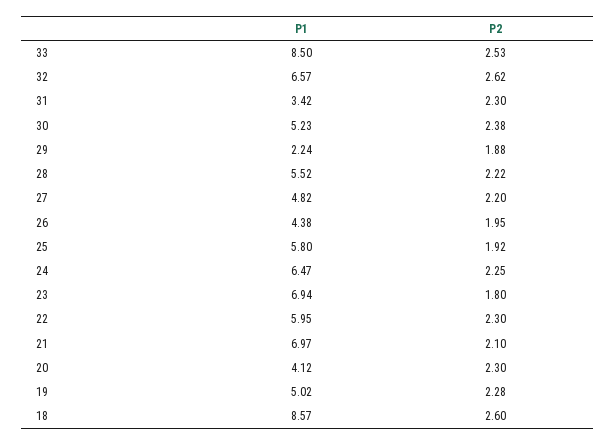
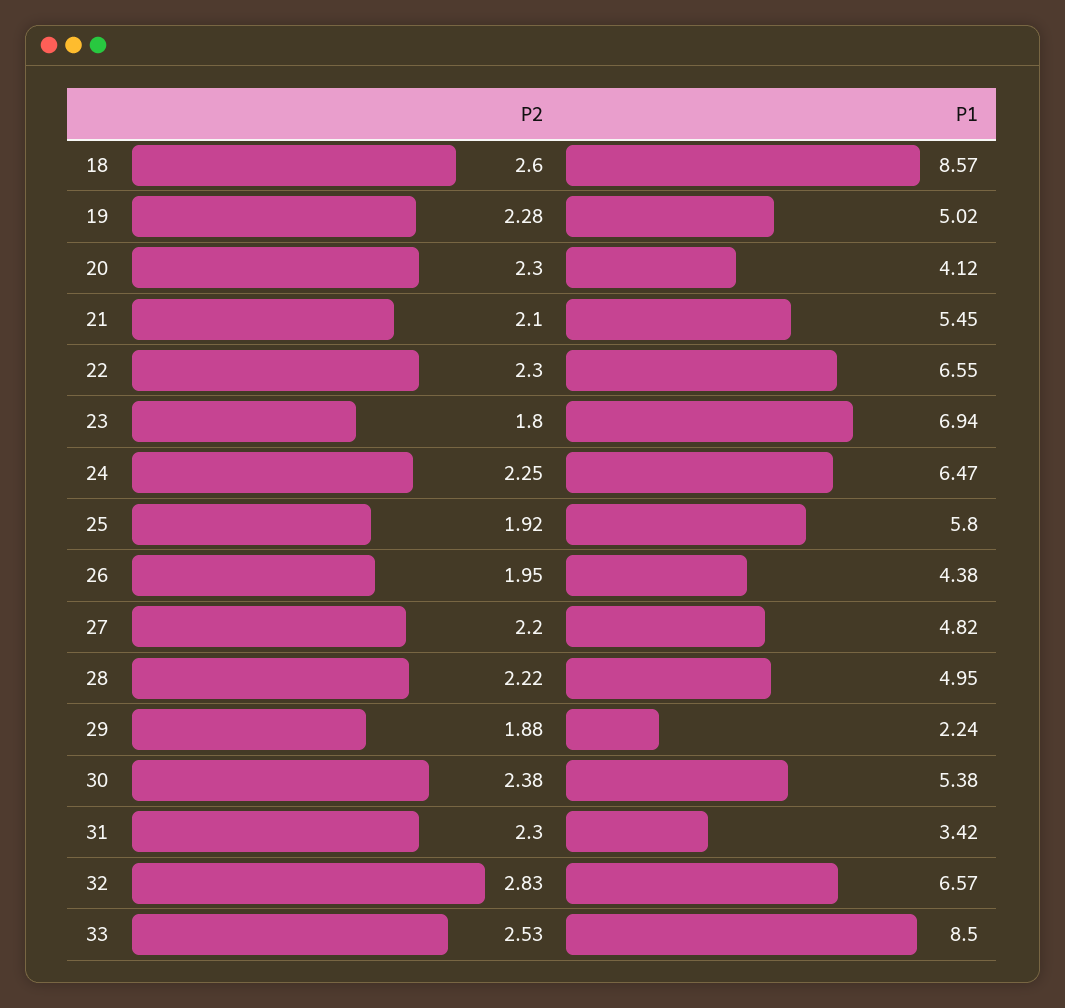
P2, 32: 2.62 -> 2.83
P1, 30: 5.23 -> 5.38
P1, 28: 5.52 -> 4.95
P1, 22: 5.95 -> 6.55
P1, 21: 6.97 -> 5.45

